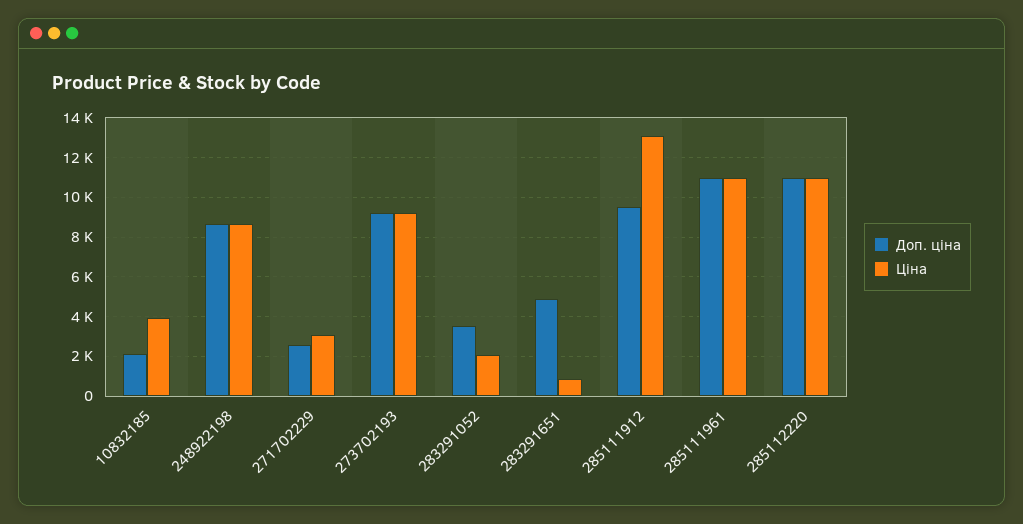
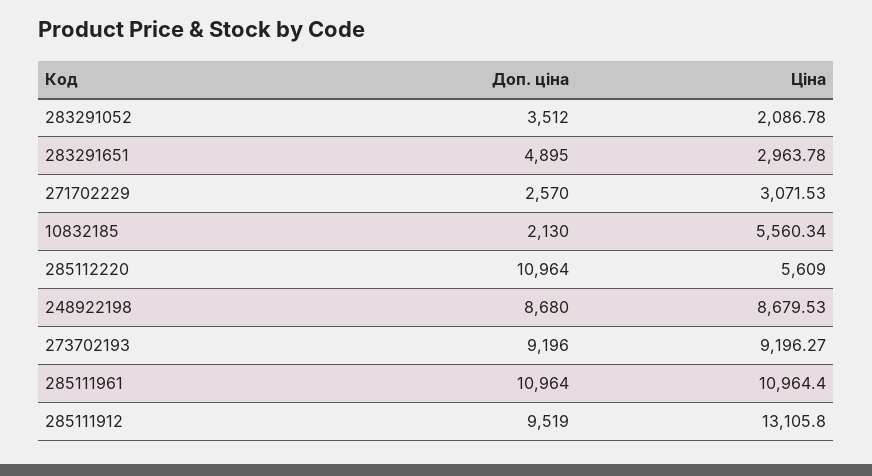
Ціна, 10832185: 4000 -> 5560.34
Ціна, 283291651: 1000 -> 2963.78
Ціна, 285112220: 11000 -> 5609

